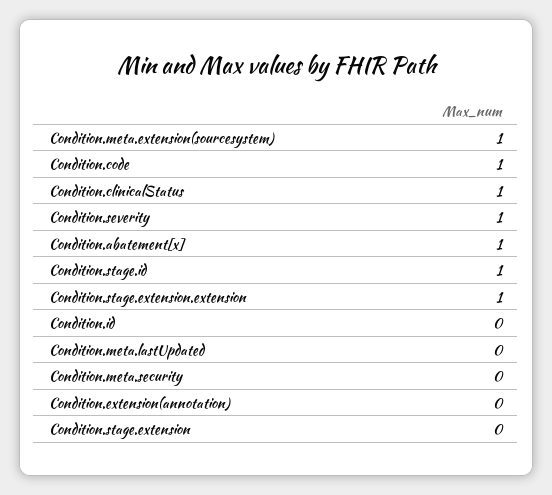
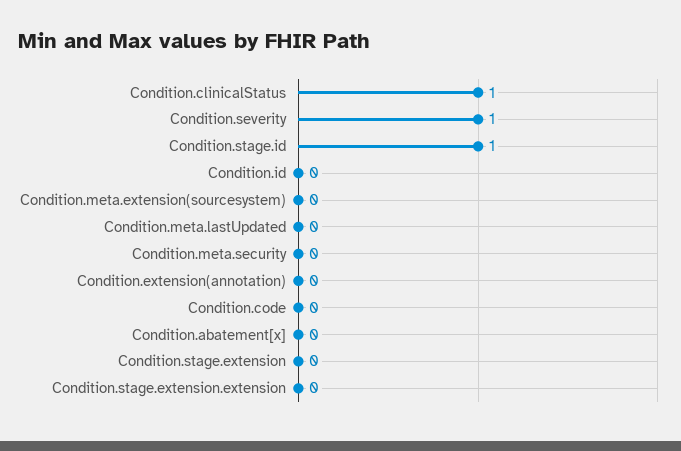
Condition.meta.extension(sourcesystem): 1 -> 0
Condition.code: 1 -> 0
Condition.abatement[x]: 1 -> 0
Condition.stage.extension.extension: 1 -> 0

